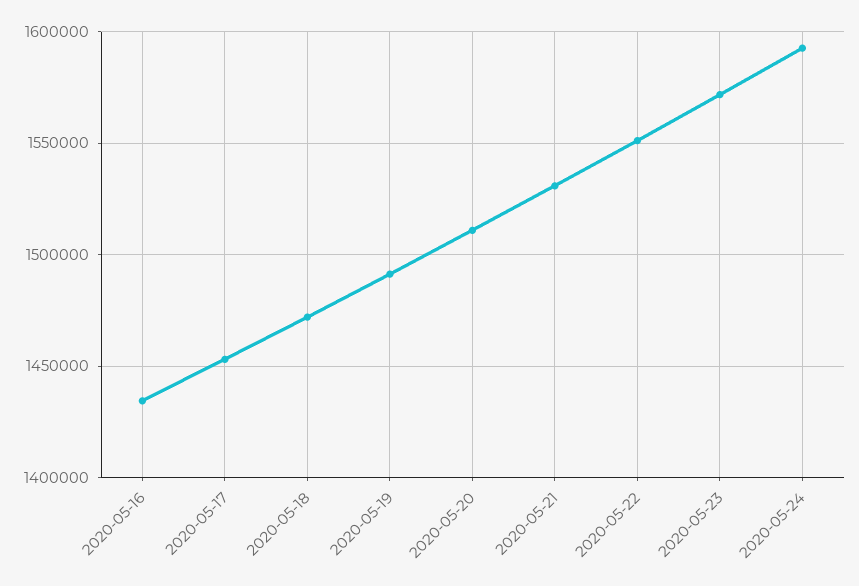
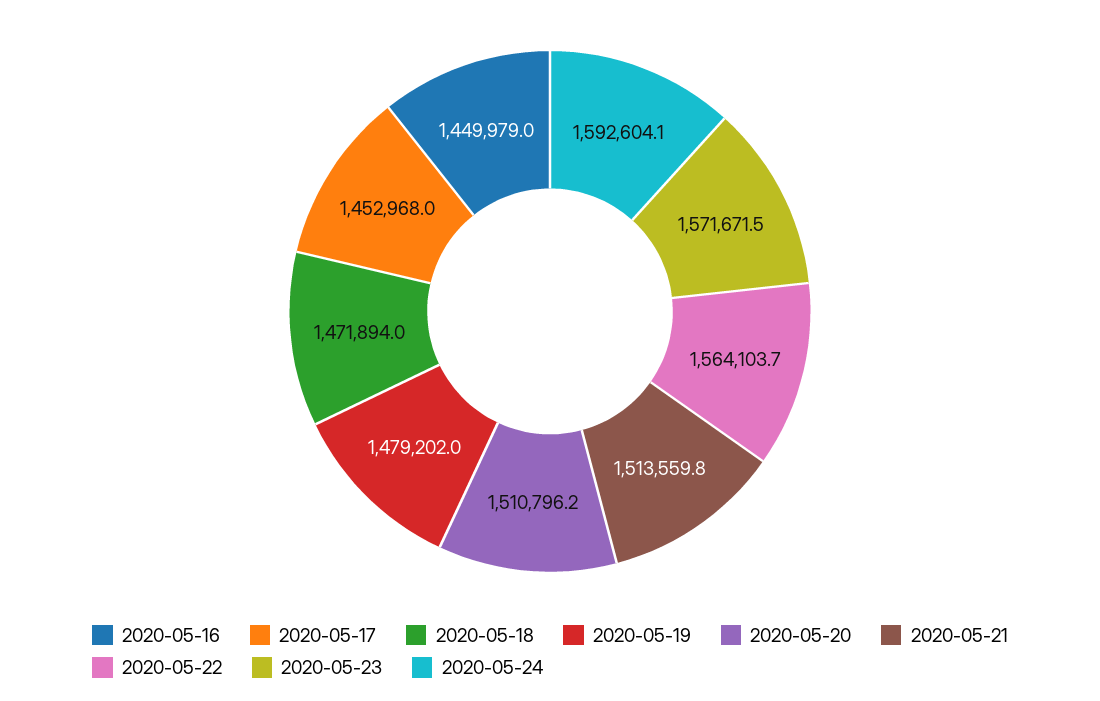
2020-05-16: 1435000 -> 1449979
2020-05-19: 1490000 -> 1479202
2020-05-21: 1530000 -> 1513559.8
2020-05-22: 1550000 -> 1564103.7

